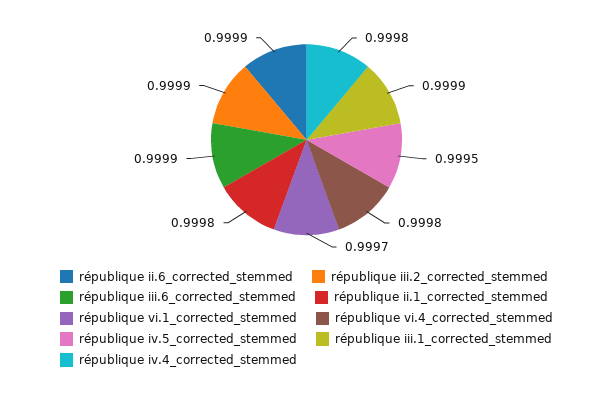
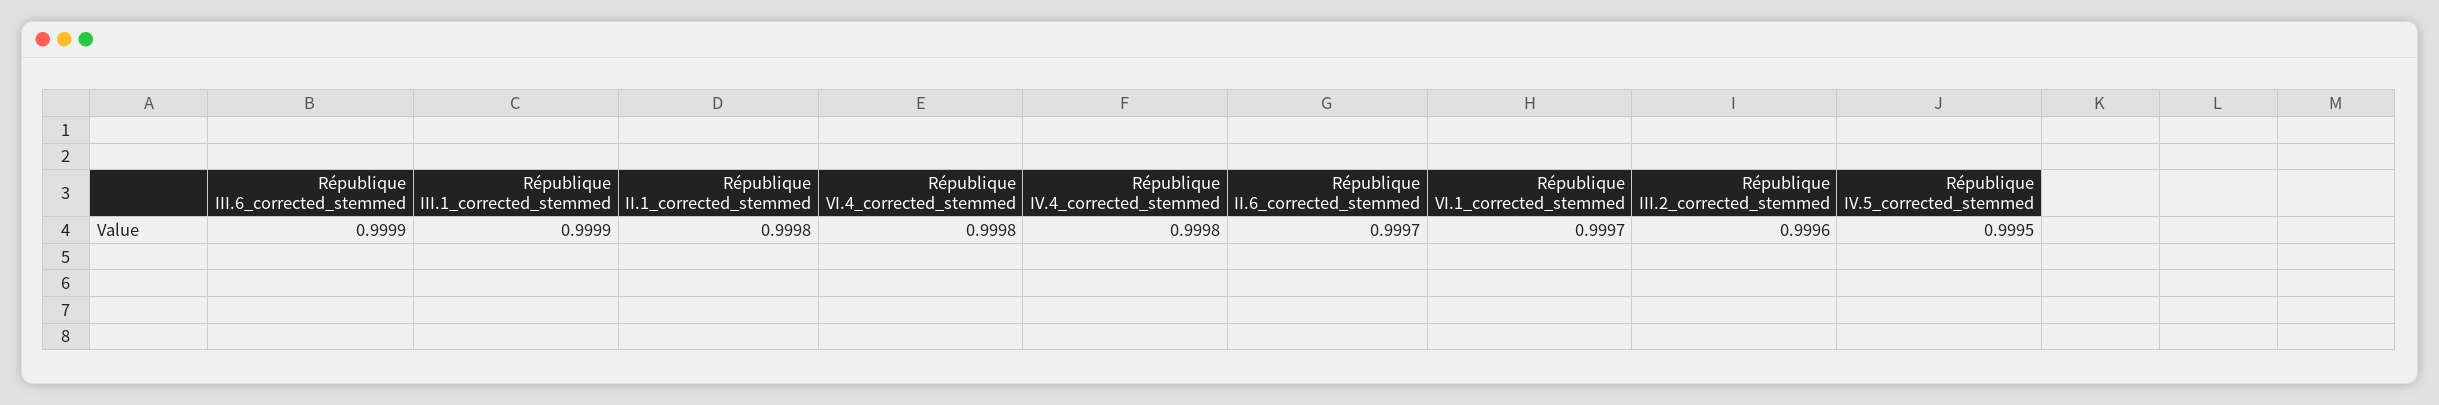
république ii.6_corrected_stemmed: 0.9999 -> 0.9997
république iii.2_corrected_stemmed: 0.9999 -> 0.9996

